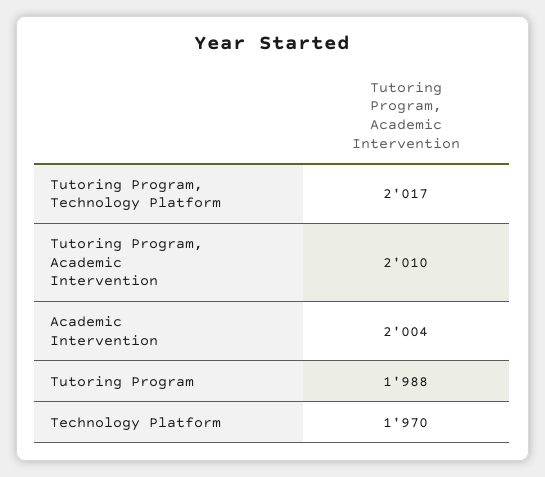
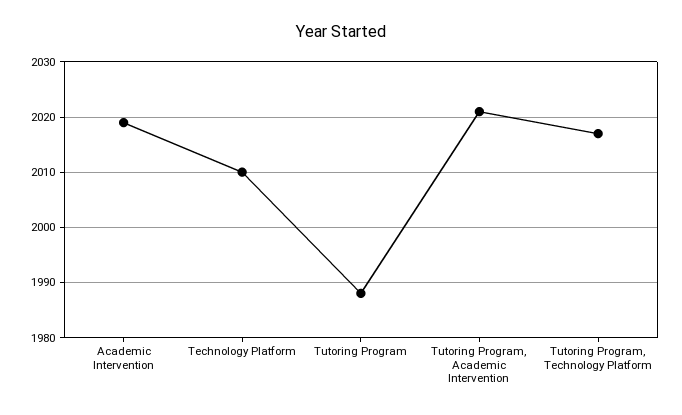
Tutoring Program, Academic Intervention: 2010 -> 2020
Academic Intervention: 2004 -> 2020
Technology Platform: 1970 -> 2010

